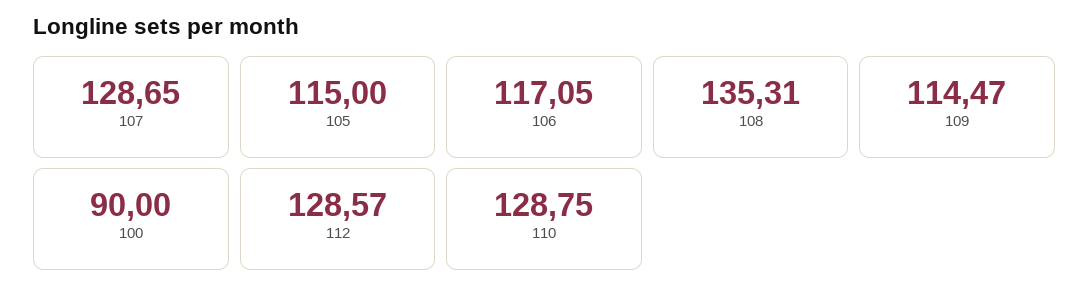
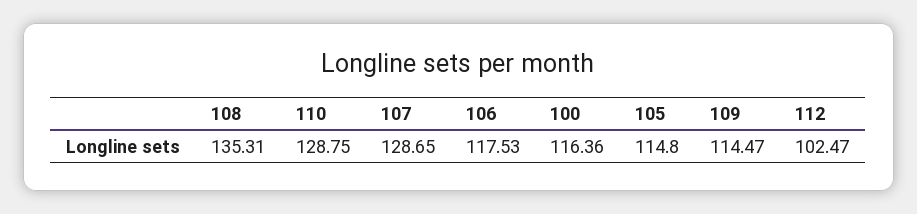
105: 115 -> 114.8
106: 117.05 -> 117.53
100: 90 -> 116.36
112: 128.57 -> 102.47

